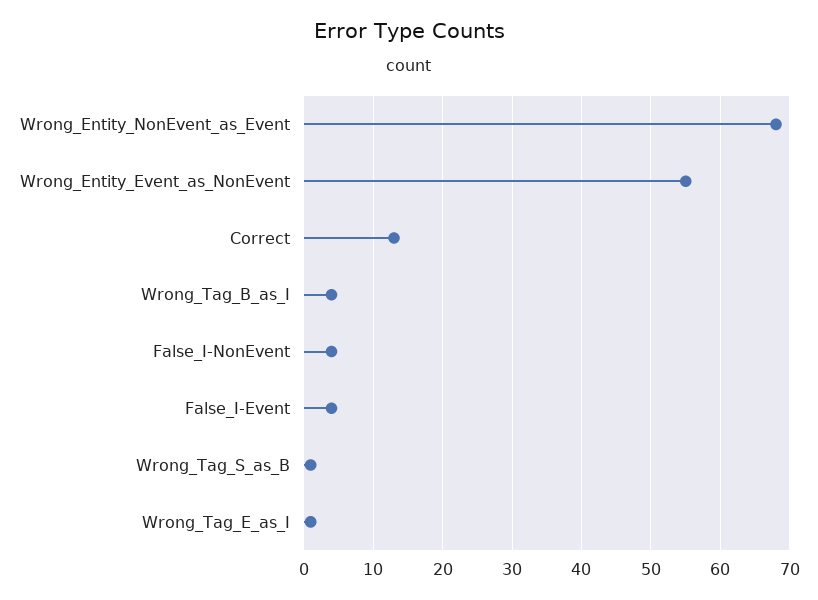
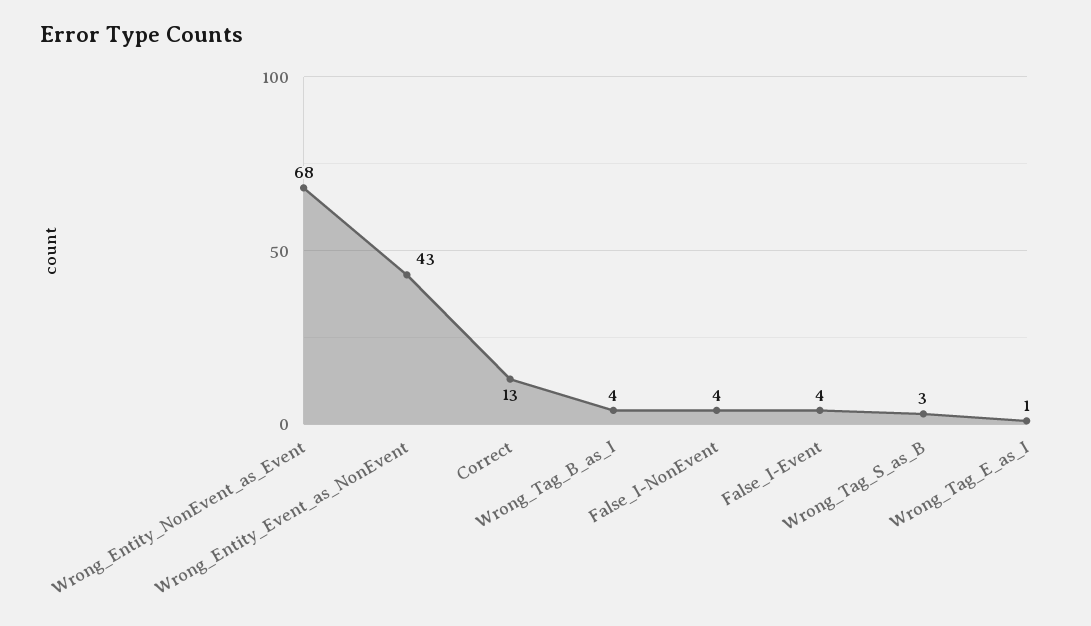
Wrong_Entity_Event_as_NonEvent: 55 -> 43
Wrong_Tag_S_as_B: 1 -> 3

